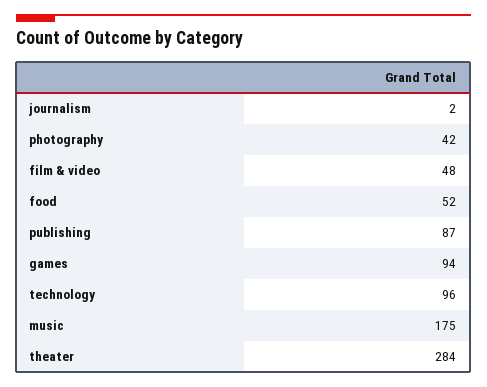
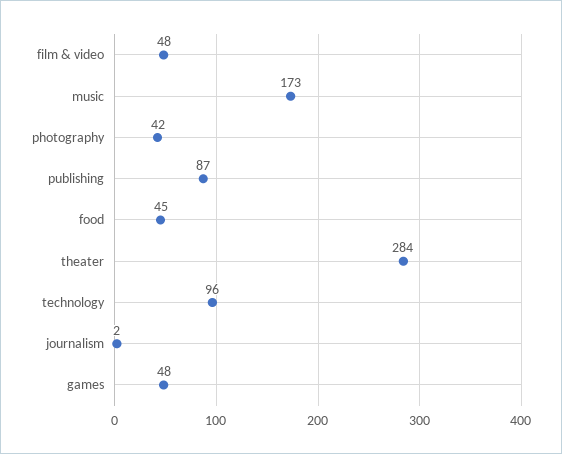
food: 52 -> 45
games: 94 -> 48
music: 175 -> 173

